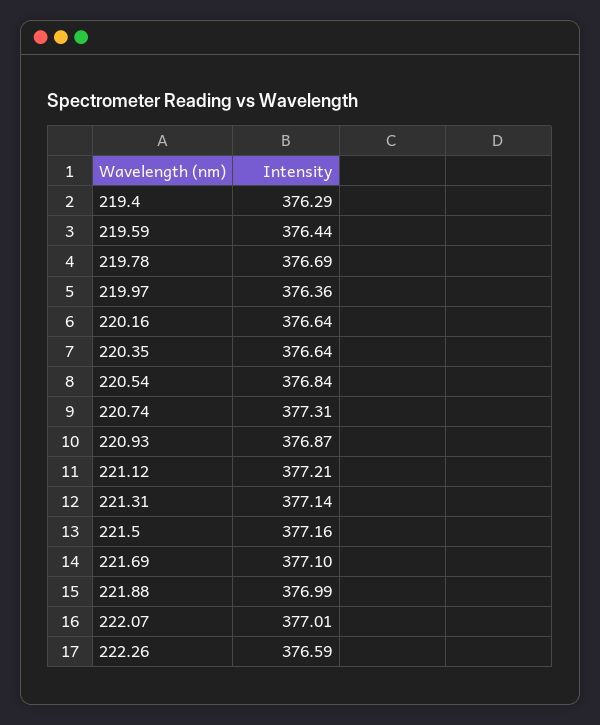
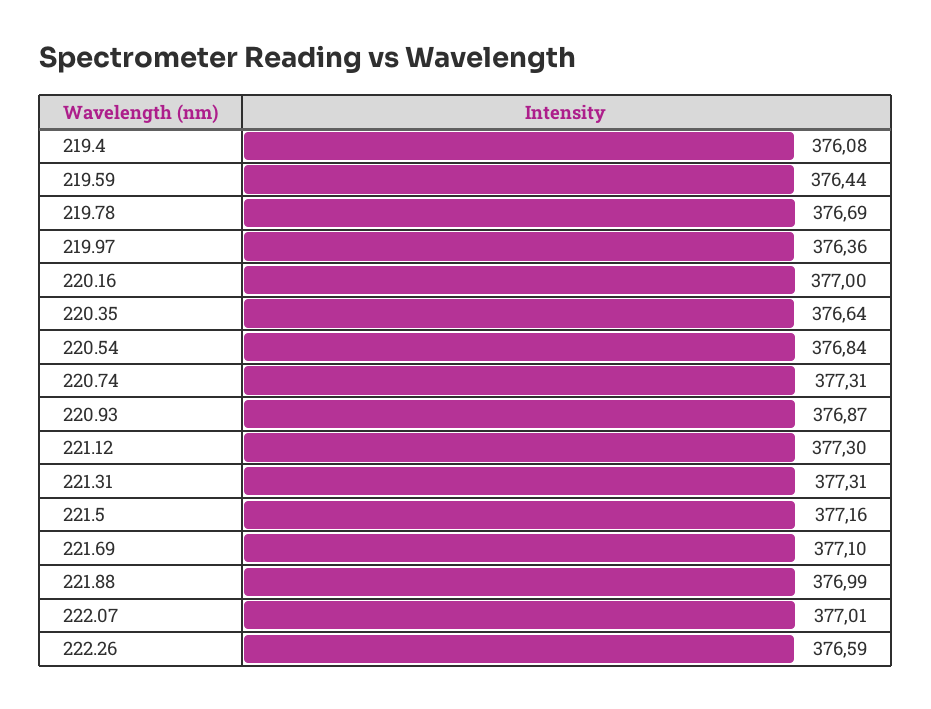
219.4: 376.29 -> 376.08
220.16: 376.64 -> 377
221.12: 377.21 -> 377.3
221.31: 377.14 -> 377.31

